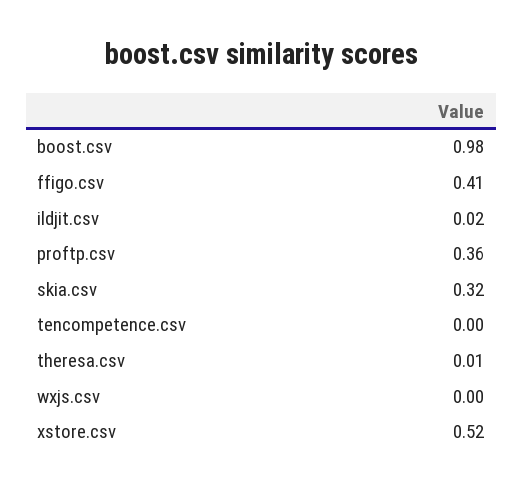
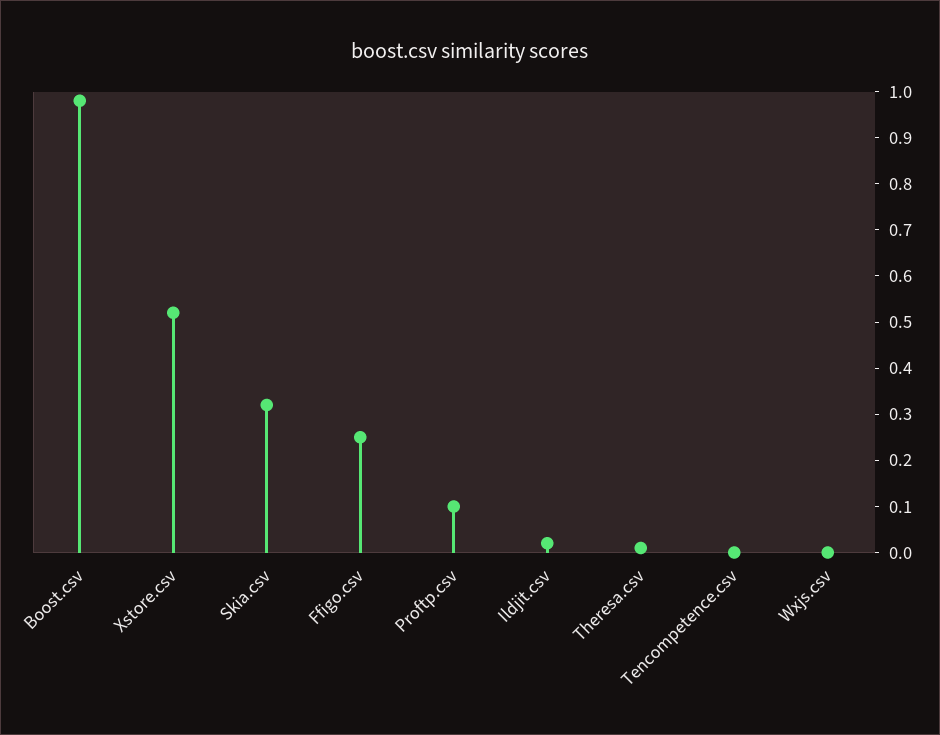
ffigo.csv: 0.41 -> 0.25
proftp.csv: 0.36 -> 0.1

